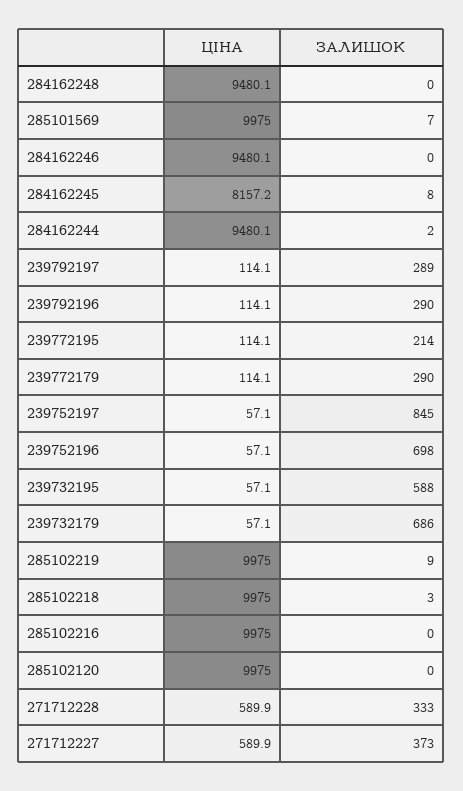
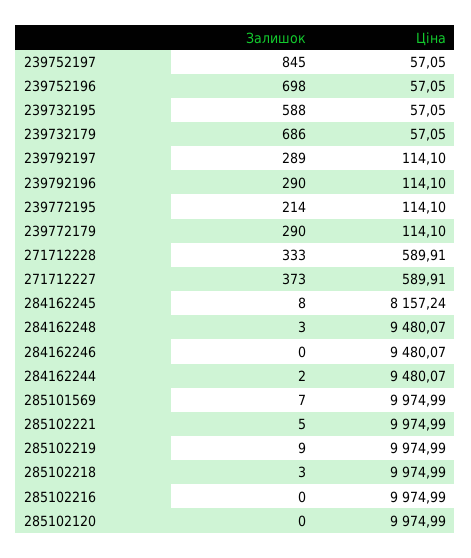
ЗАЛИШОК, 284162248: 0 -> 3
ЗАЛИШОК, 285102221: none -> 5
ЦІНА, 285102221: none -> 9974.99

